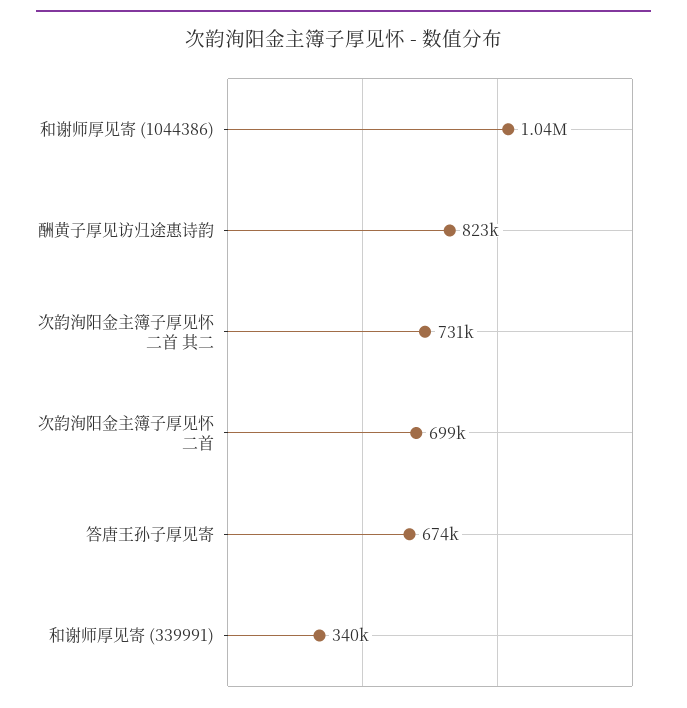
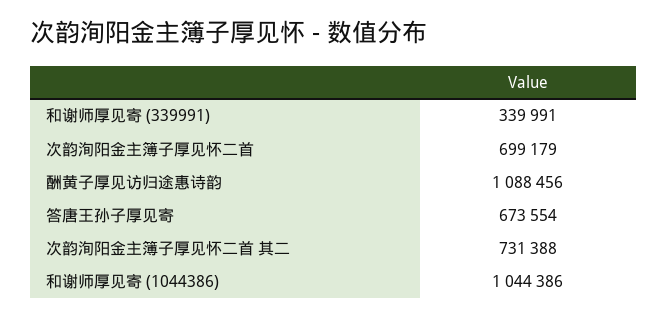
酬黄子厚见访归途惠诗韵: 823000 -> 1088456

